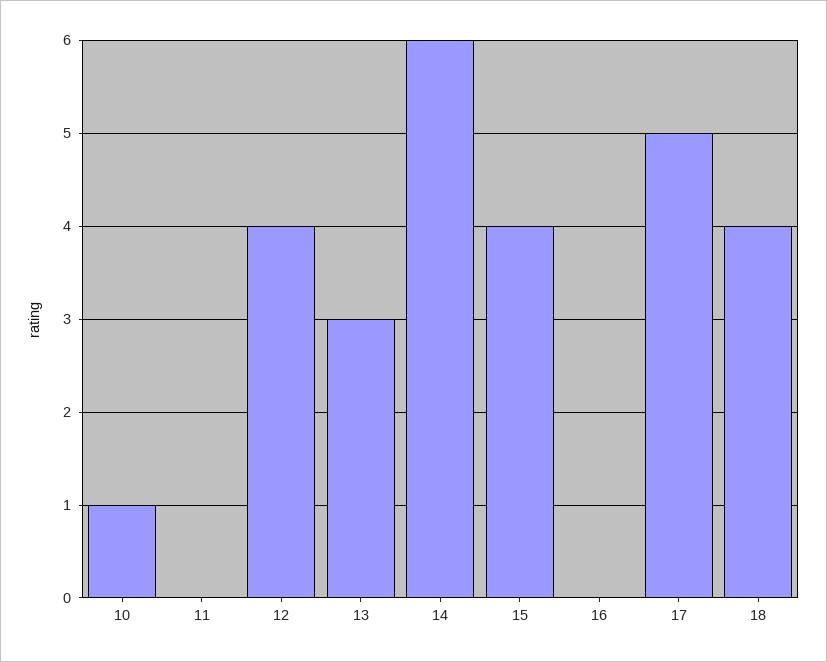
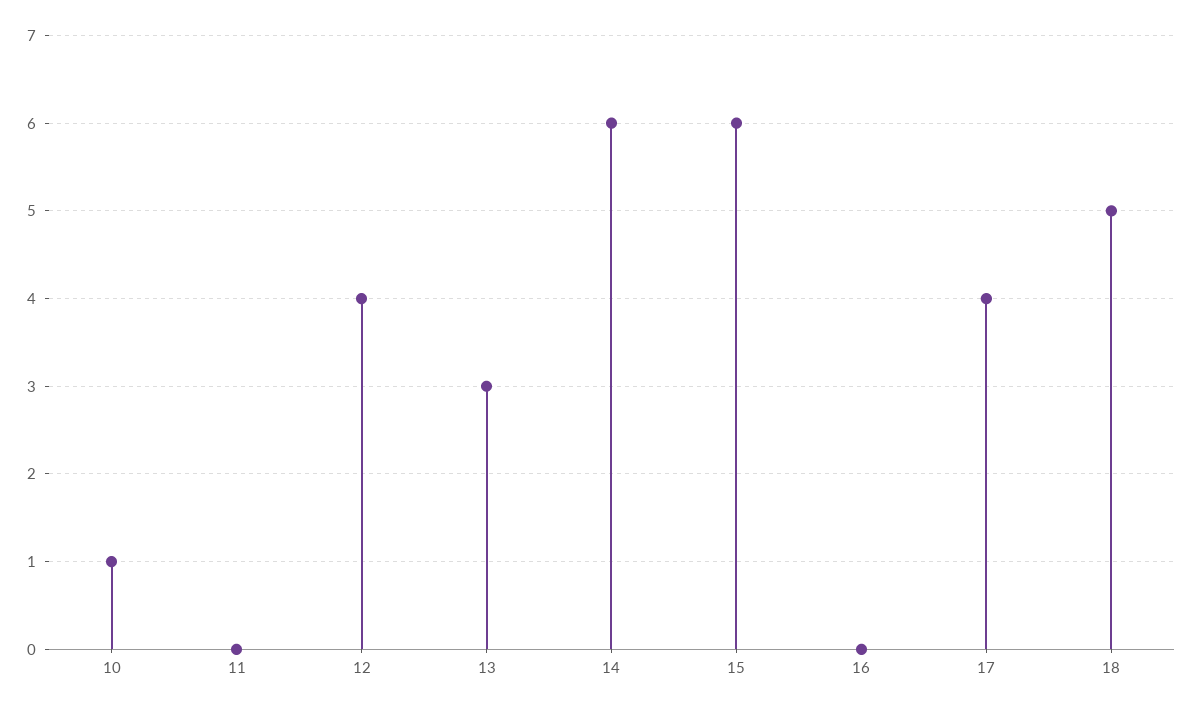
15: 4 -> 6
17: 5 -> 4
18: 4 -> 5

